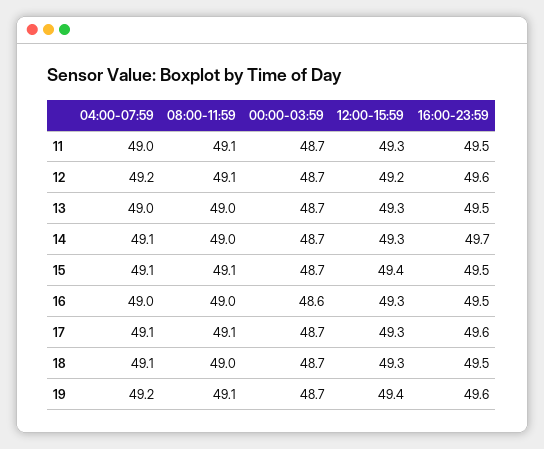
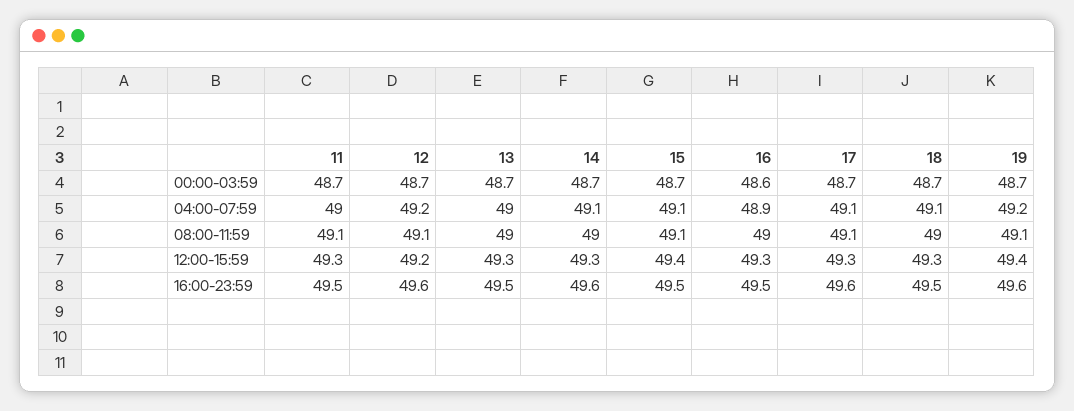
16:00-23:59, 14: 49.7 -> 49.6
04:00-07:59, 16: 49 -> 48.9

